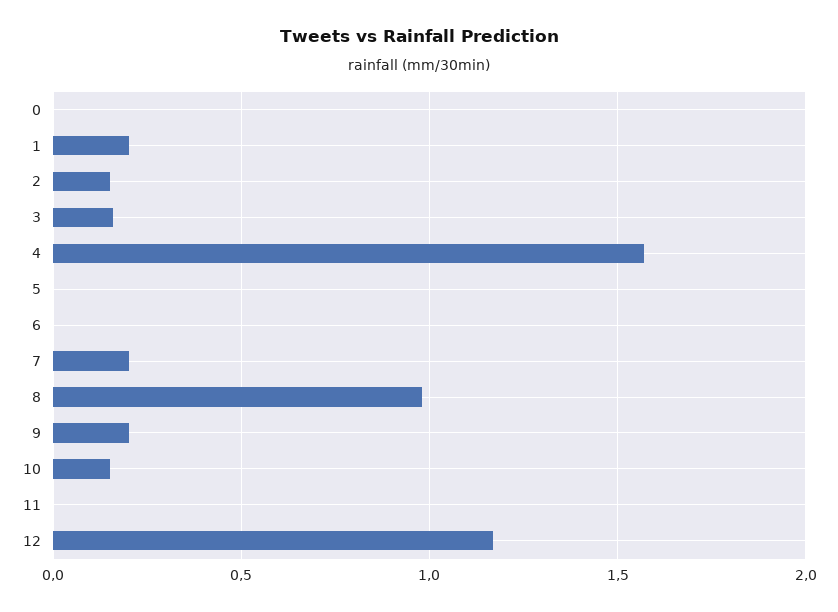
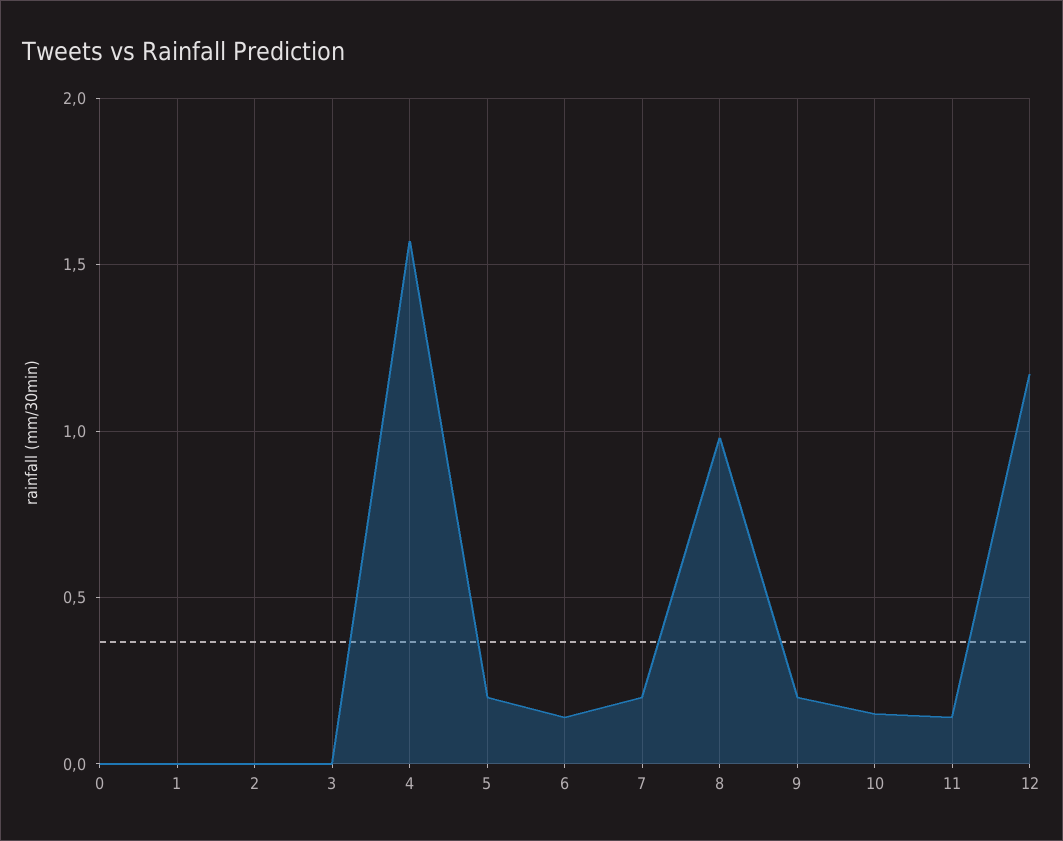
1: 0.2 -> 0
2: 0.15 -> 0
3: 0.15 -> 0
5: 0 -> 0.2
6: 0 -> 0.15
11: 0 -> 0.15

